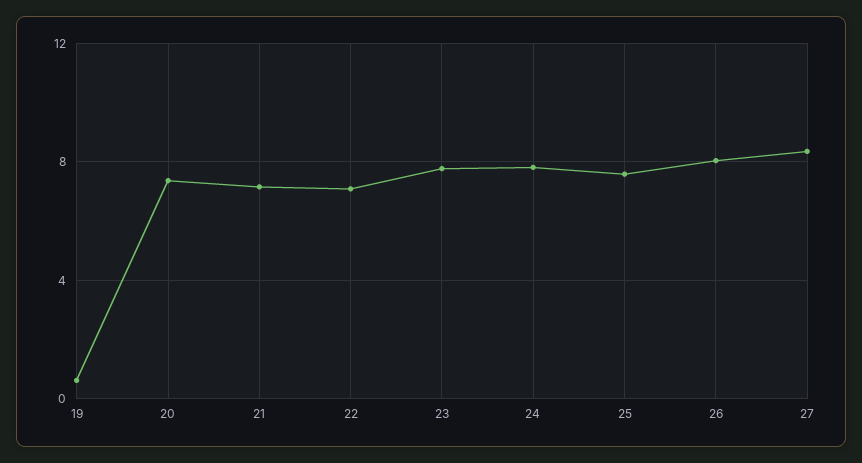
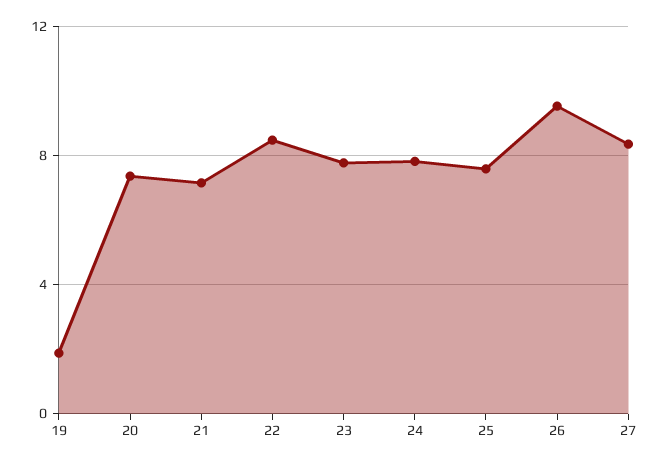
19: 0.5 -> 2
22: 7 -> 8.5
26: 8 -> 9.5

